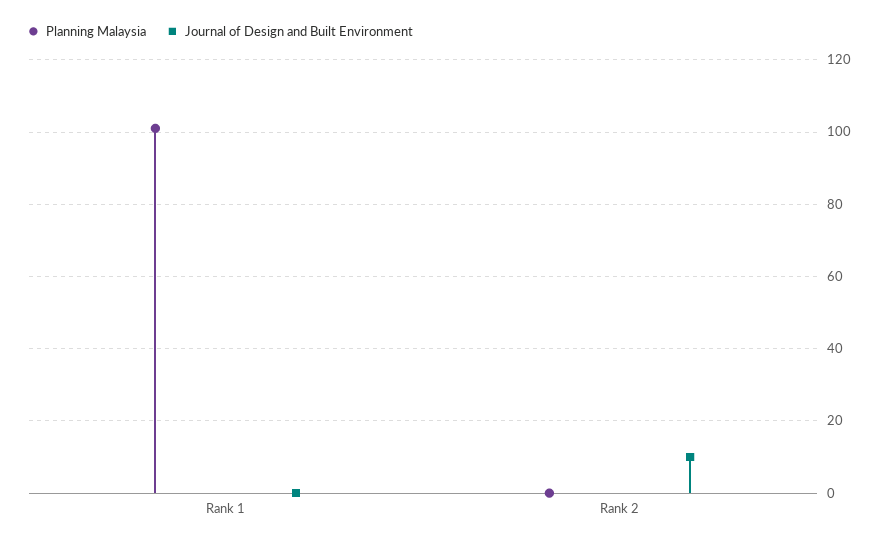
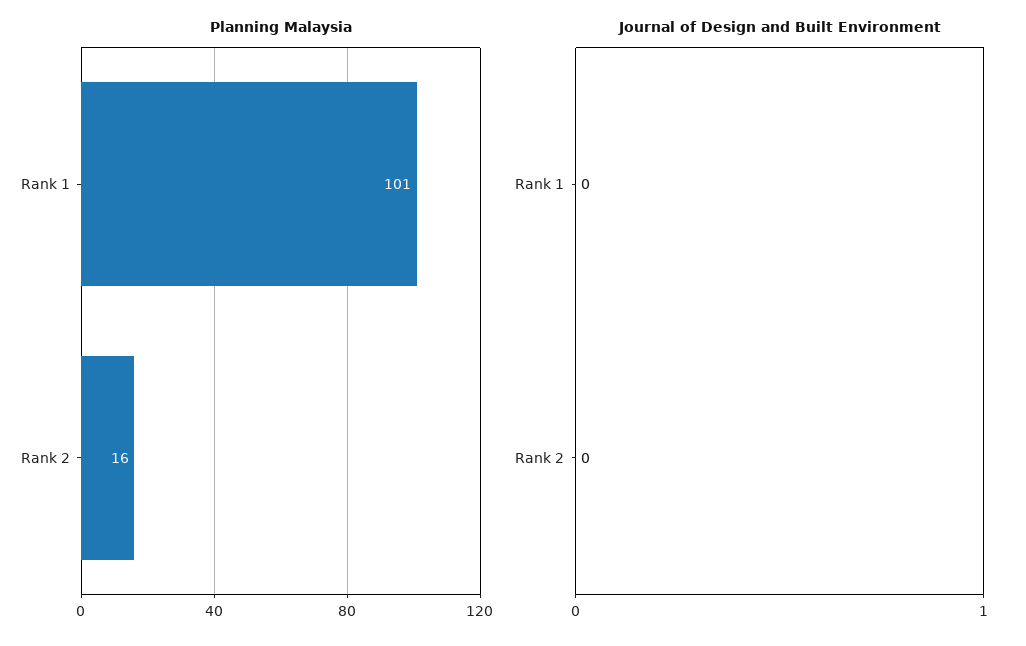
Planning Malaysia, Rank 2: 0 -> 16
Journal of Design and Built Environment, Rank 2: 10 -> 0

